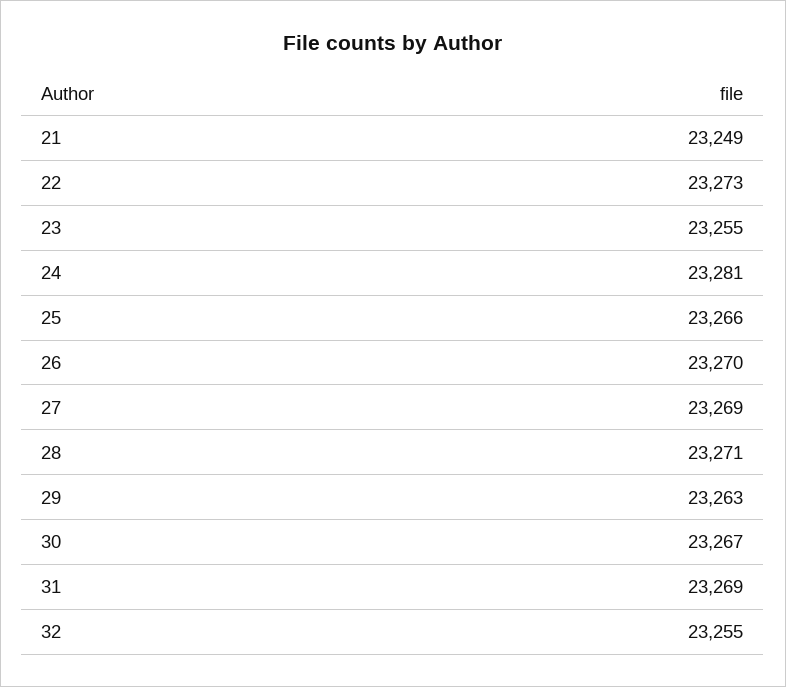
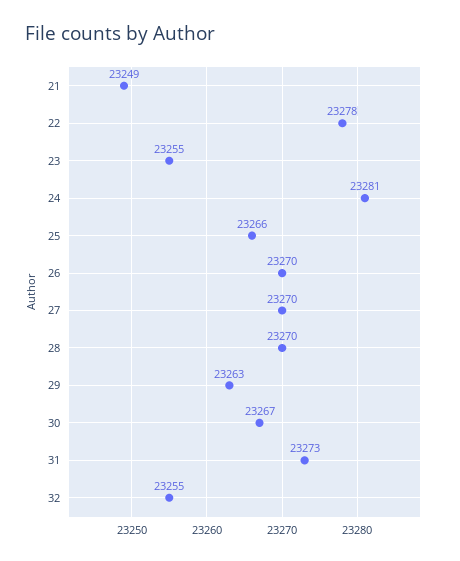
22: 23273 -> 23278
27: 23269 -> 23270
28: 23271 -> 23270
31: 23269 -> 23273

